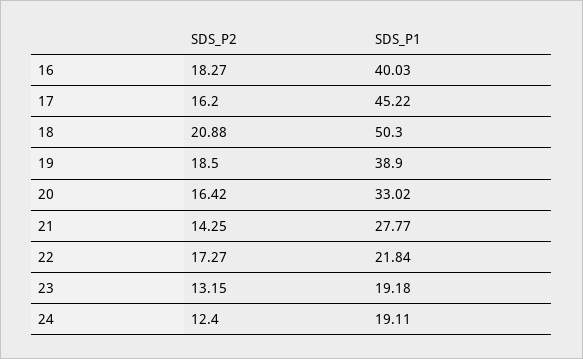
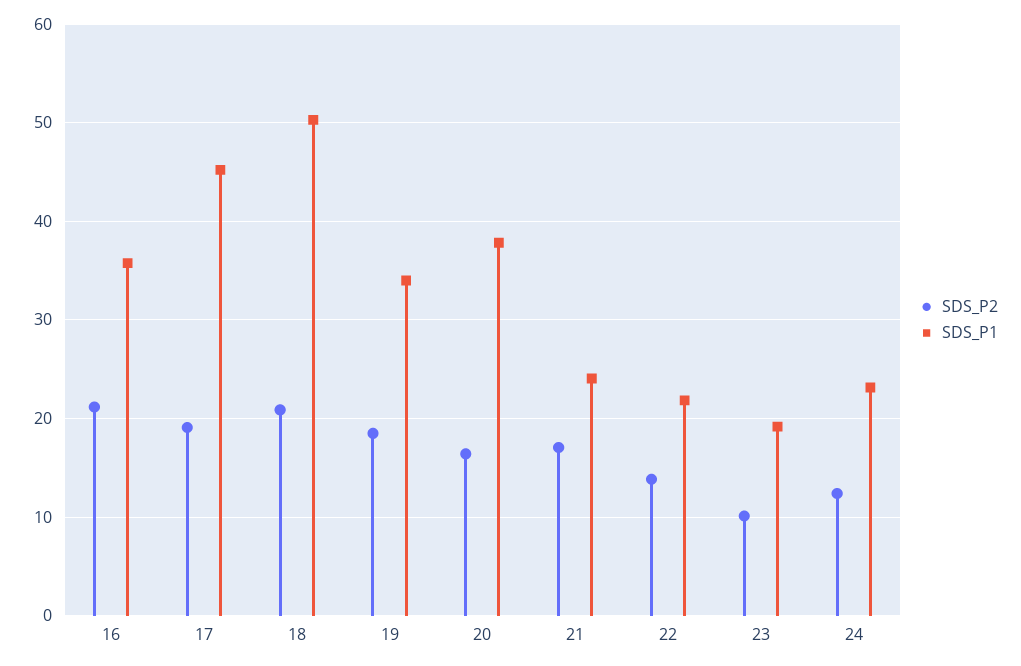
SDS_P2, 16: 18.27 -> 21
SDS_P1, 16: 40.03 -> 36
SDS_P2, 17: 16.2 -> 19
SDS_P1, 19: 38.9 -> 34
SDS_P1, 20: 33.02 -> 38
SDS_P2, 21: 14.25 -> 17
SDS_P1, 21: 27.77 -> 24
SDS_P2, 22: 17.27 -> 14
SDS_P2, 23: 13.15 -> 10
SDS_P1, 24: 19.11 -> 23

